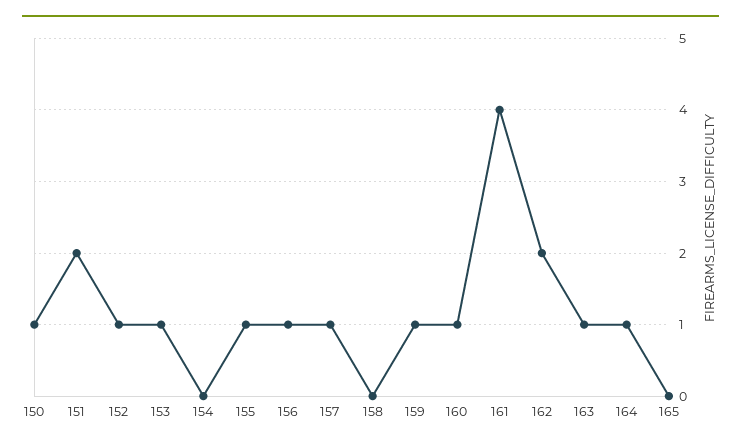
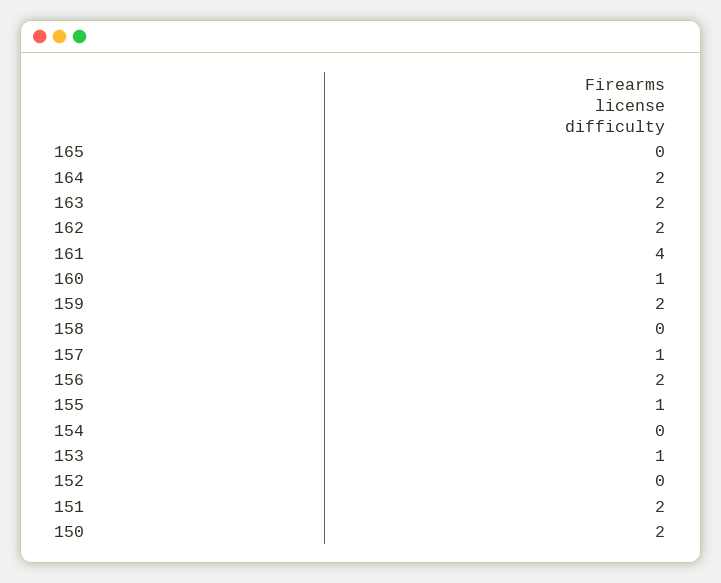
150: 1 -> 2
152: 1 -> 0
156: 1 -> 2
159: 1 -> 2
163: 1 -> 2
164: 1 -> 2

